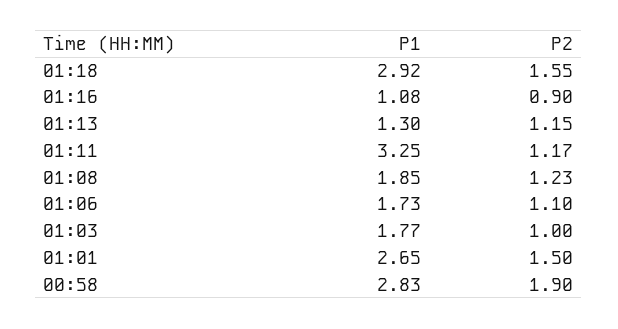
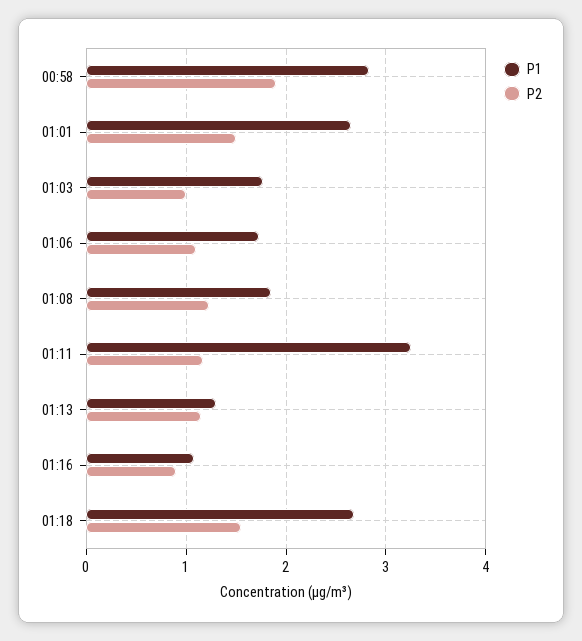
P1, 01:18: 2.92 -> 2.7

